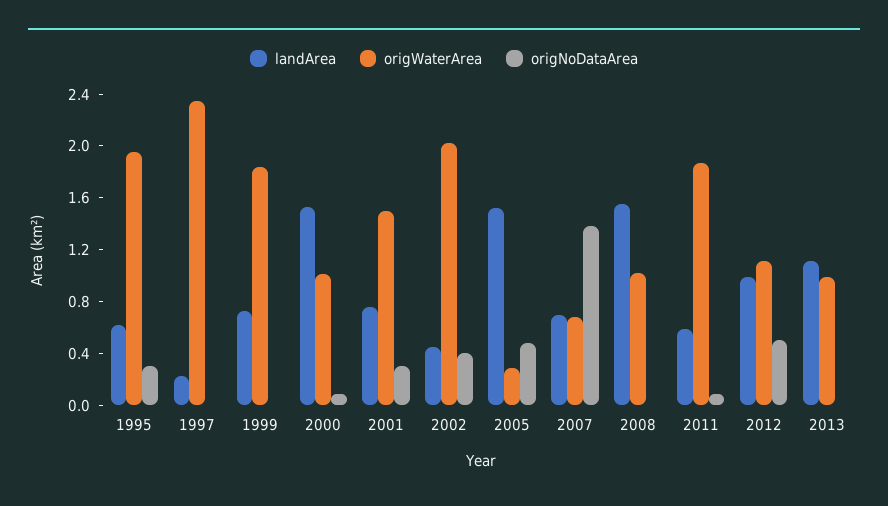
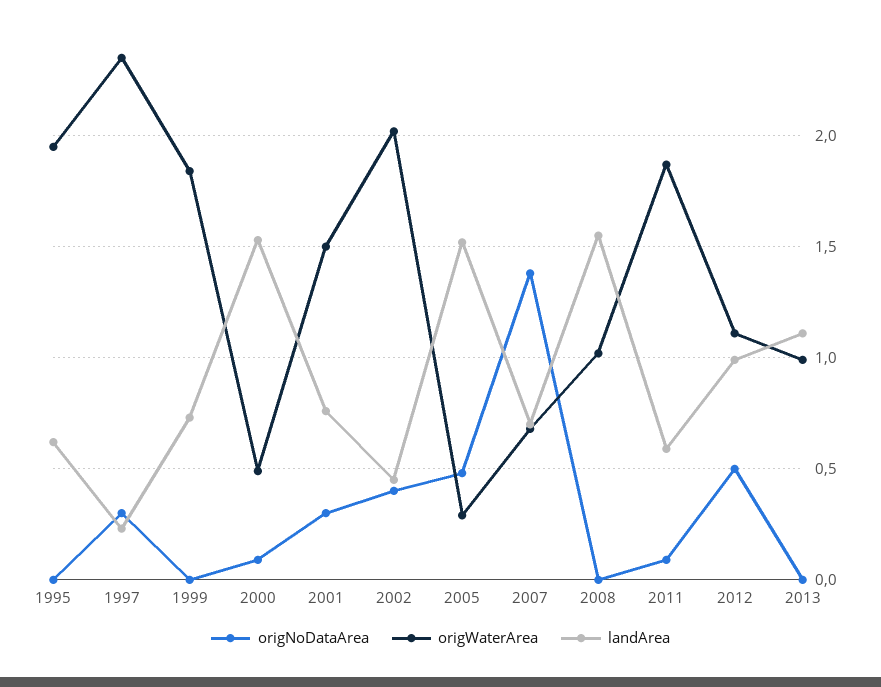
origNoDataArea, 1995: 0.3 -> 0
origNoDataArea, 1997: 0 -> 0.3
origWaterArea, 2000: 1 -> 0.5

